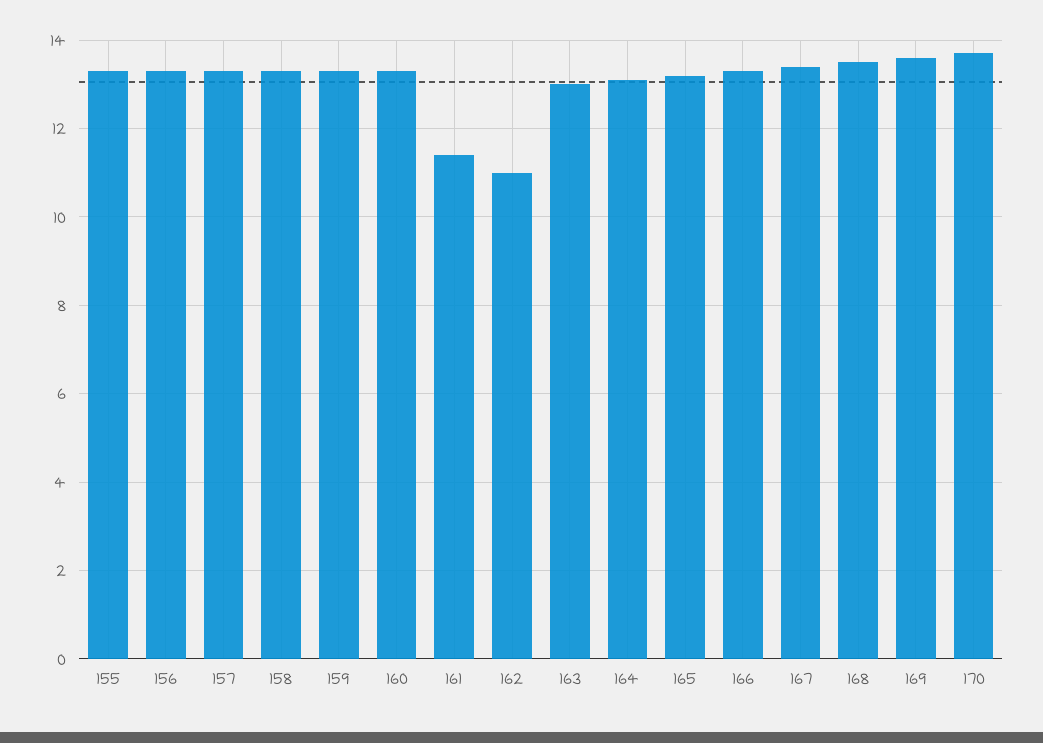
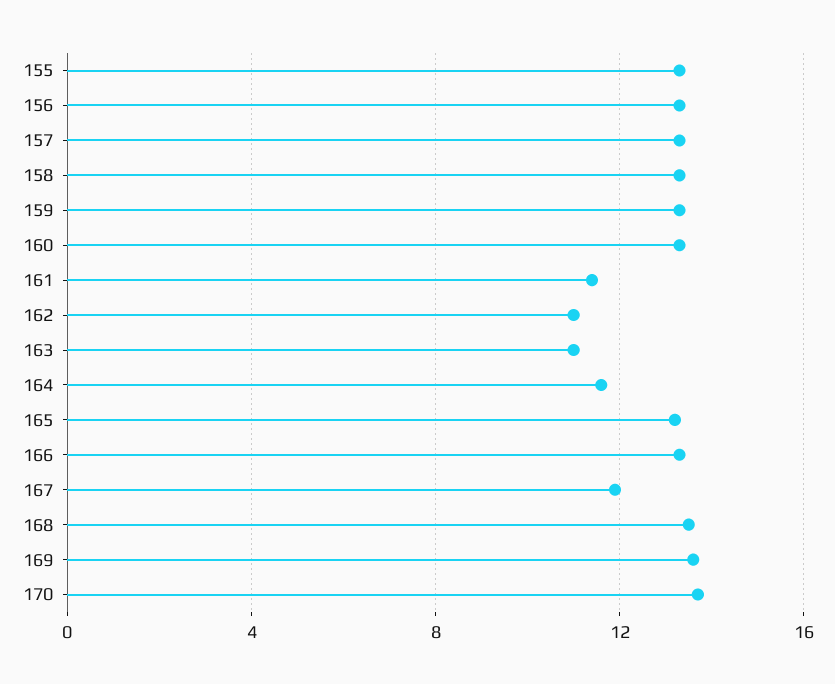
163: 13 -> 11
164: 13 -> 11.5
167: 13.5 -> 12

